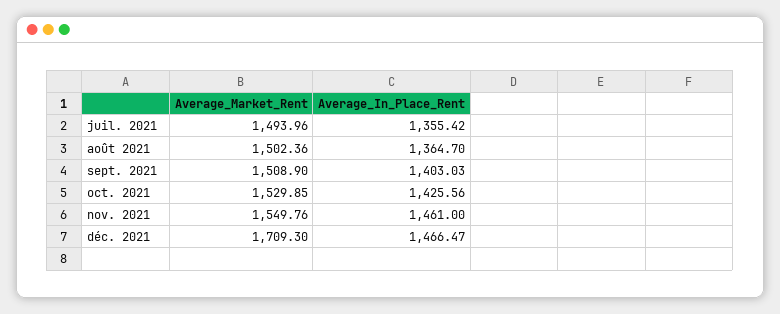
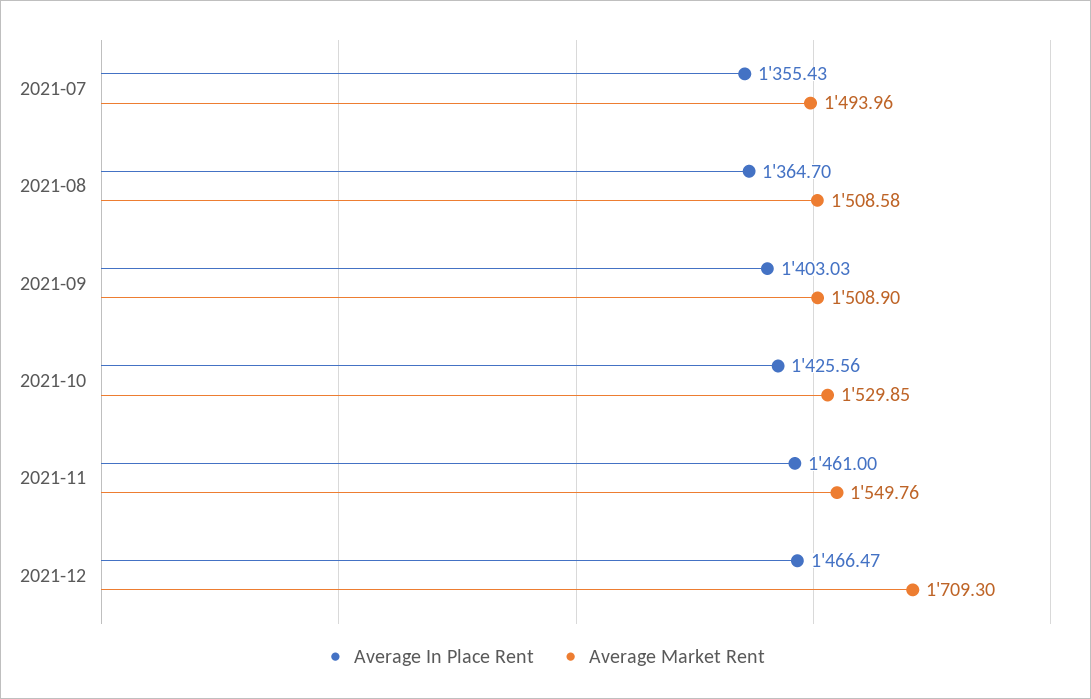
Average_In_Place_Rent, juil. 2021: 1355.42 -> 1355.43
Average_Market_Rent, août 2021: 1502.36 -> 1508.58

